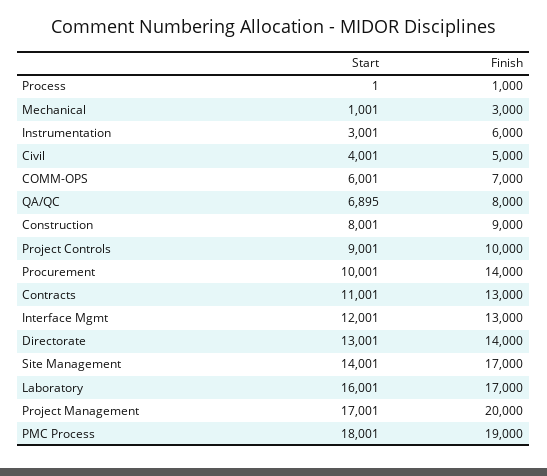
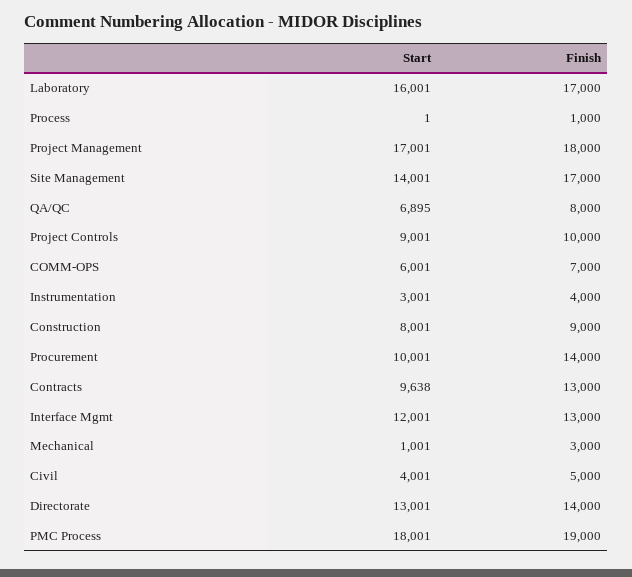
Finish, Instrumentation: 6000 -> 4000
Start, Contracts: 11001 -> 9638
Finish, Project Management: 20000 -> 18000

